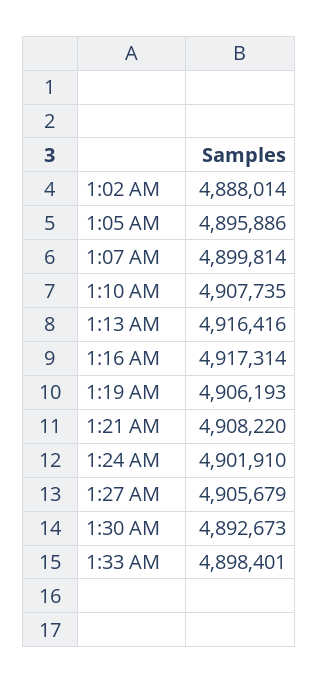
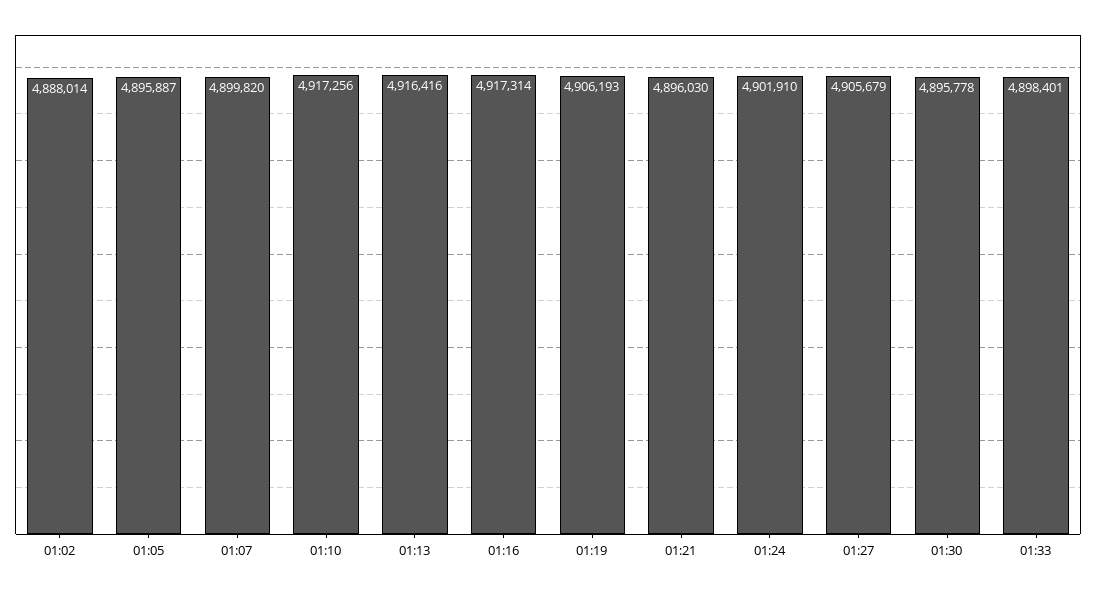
1:05 AM: 4895886 -> 4895887
1:07 AM: 4899814 -> 4899820
1:10 AM: 4907735 -> 4917256
1:21 AM: 4908220 -> 4896030
1:30 AM: 4892673 -> 4895778

